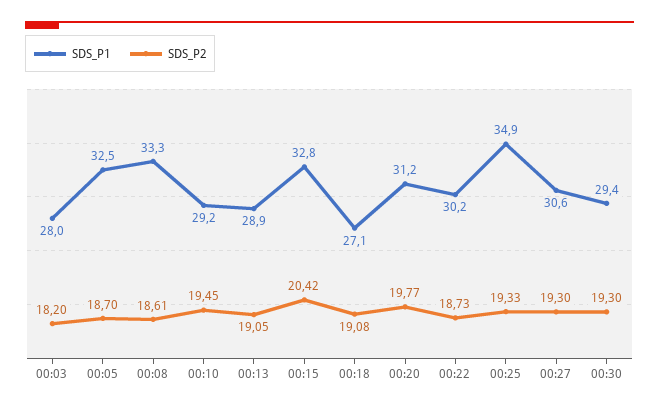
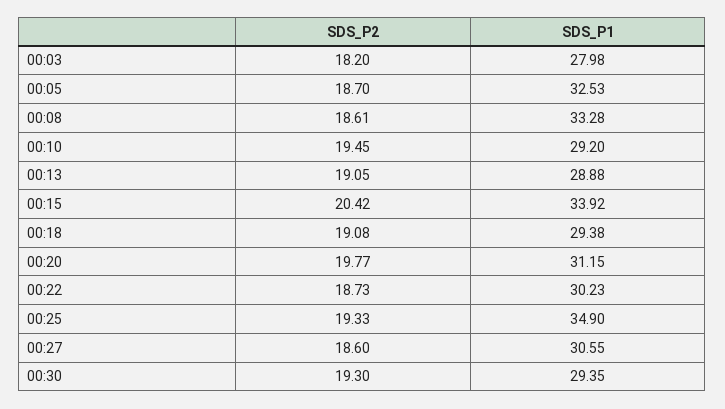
SDS_P1, 00:15: 32.8 -> 33.92
SDS_P1, 00:18: 27.1 -> 29.38
SDS_P2, 00:27: 19.3 -> 18.6

